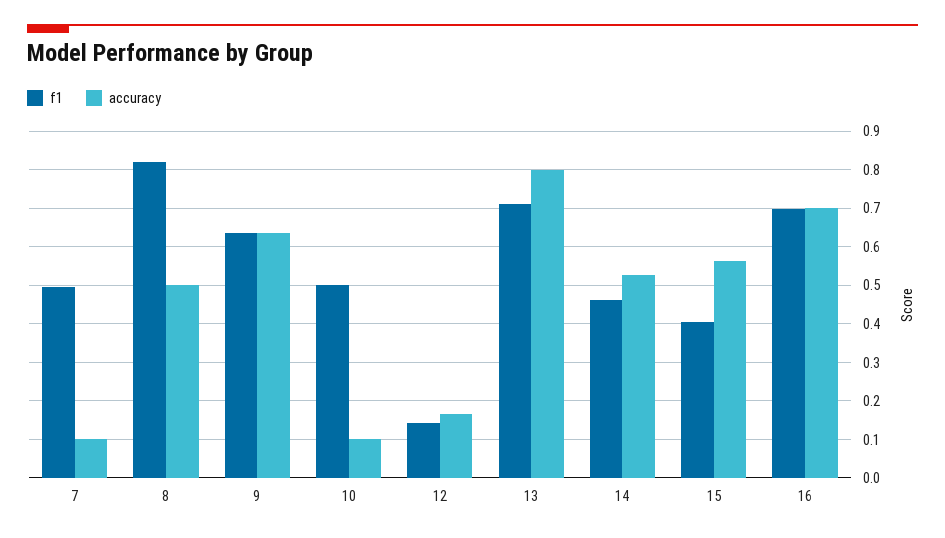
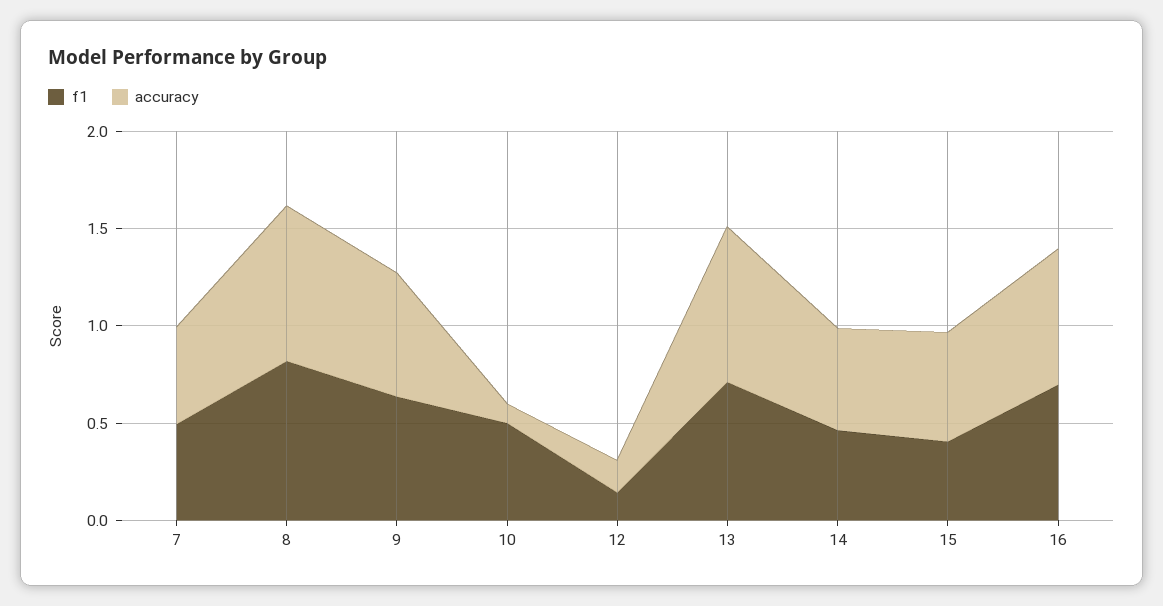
accuracy, 7: 0.1 -> 0.5
accuracy, 8: 0.5 -> 0.8

